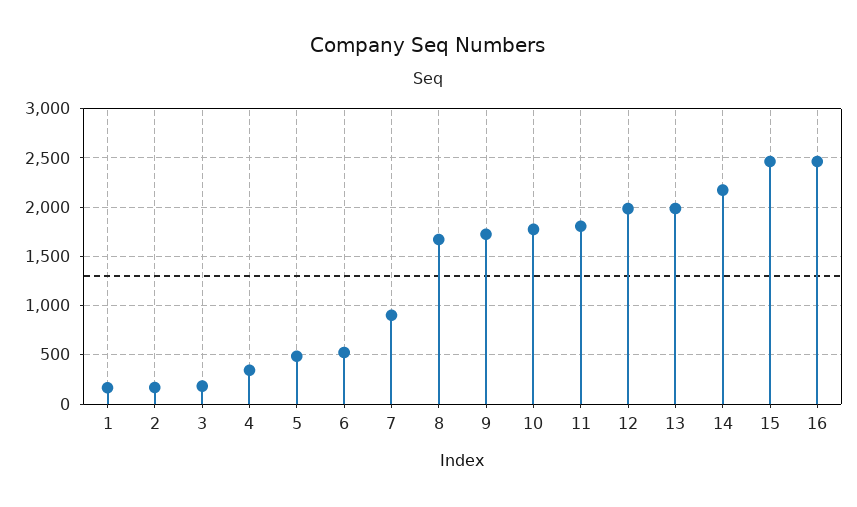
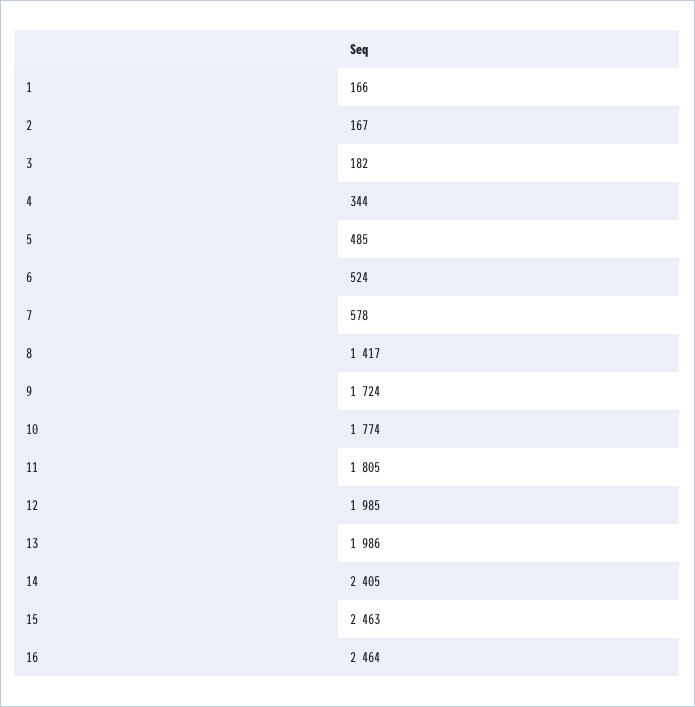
7: 900 -> 578
8: 1700 -> 1417
14: 2200 -> 2405

